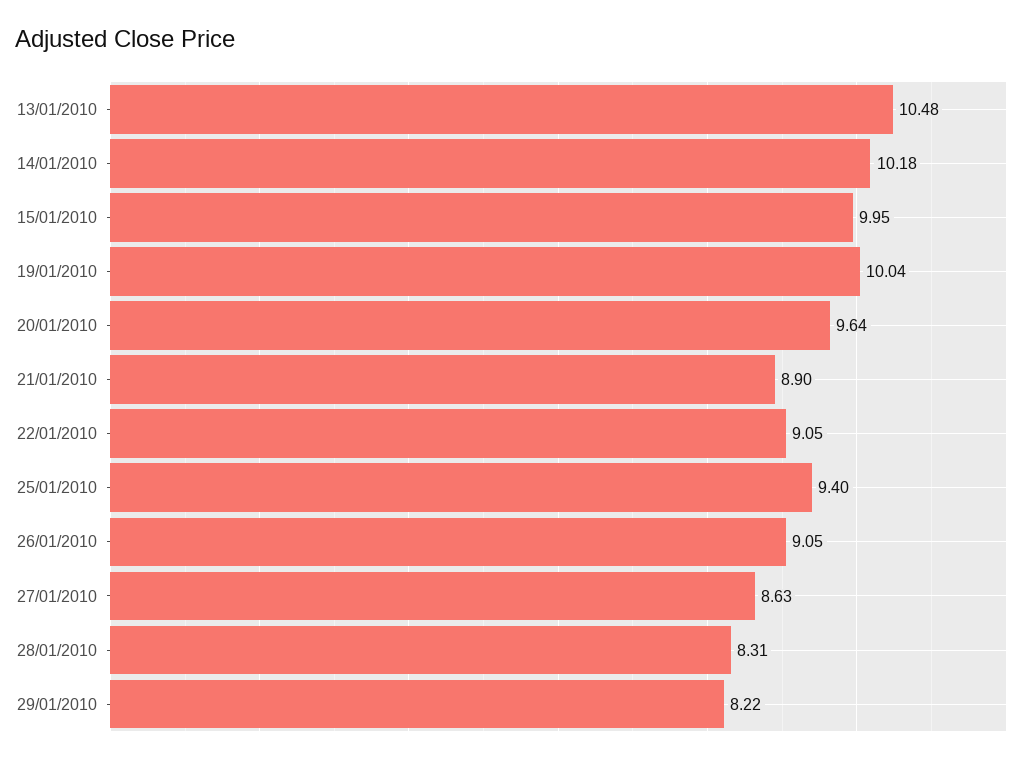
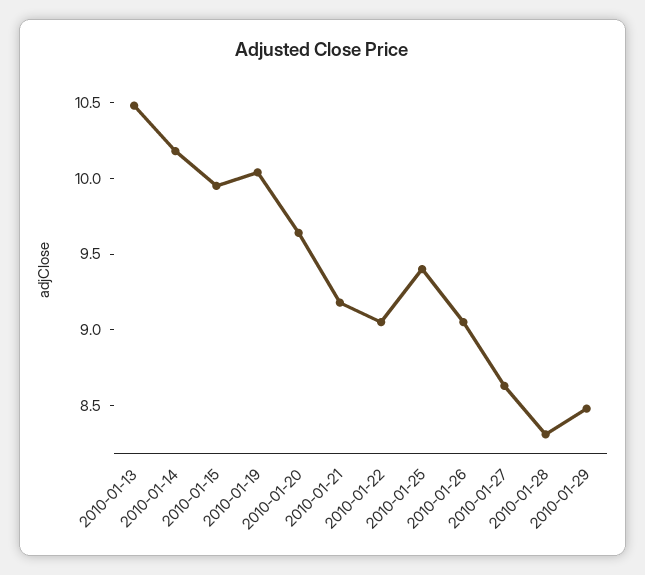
21/01/2010: 8.9 -> 9.2
29/01/2010: 8.22 -> 8.5

